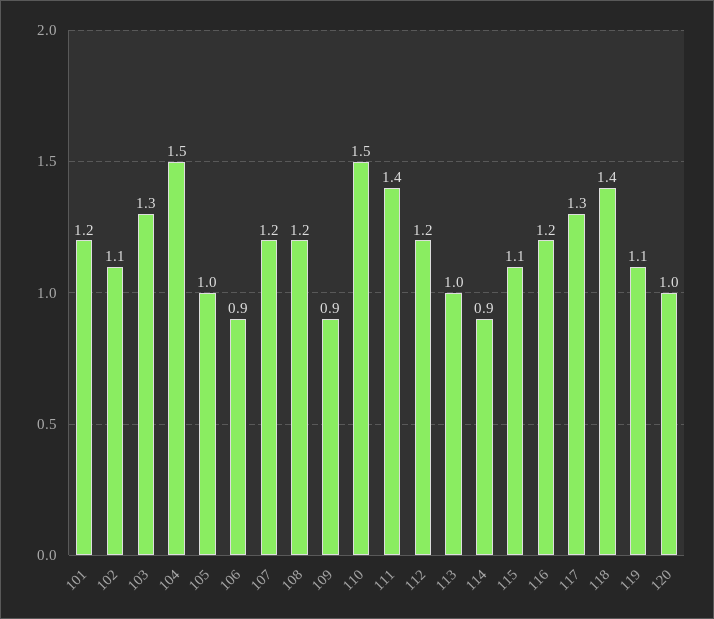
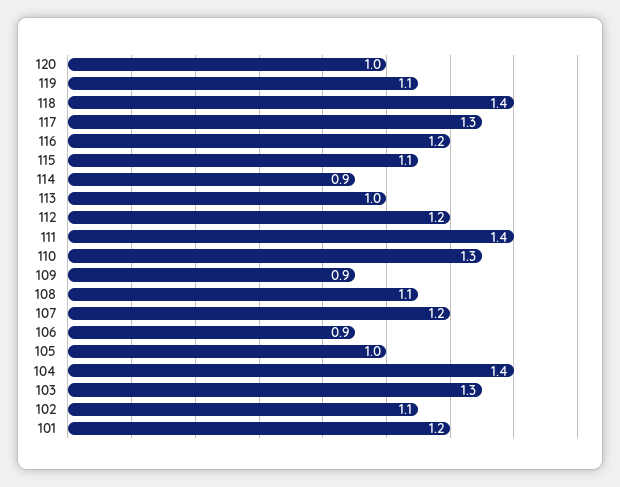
104: 1.5 -> 1.4
108: 1.2 -> 1.1
110: 1.5 -> 1.3

